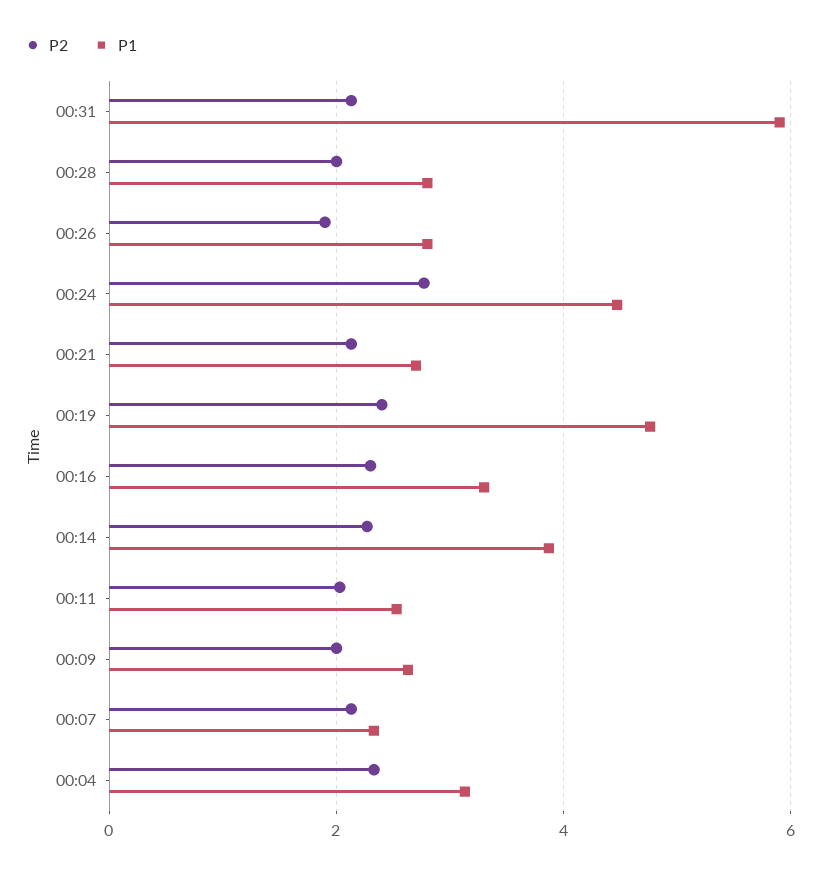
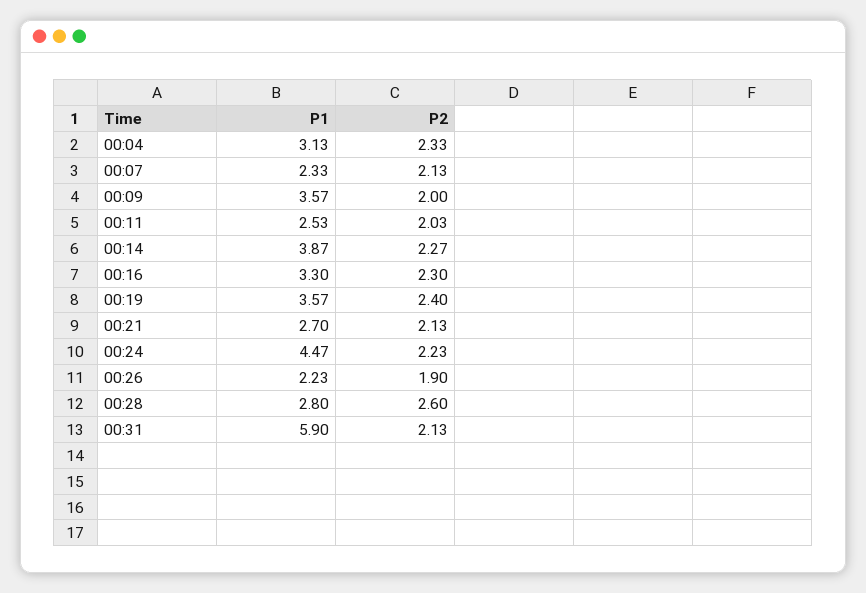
P2, 00:28: 2 -> 2.6
P1, 00:26: 2.8 -> 2.23
P2, 00:24: 2.8 -> 2.23
P1, 00:19: 4.8 -> 3.57
P1, 00:09: 2.6 -> 3.57

